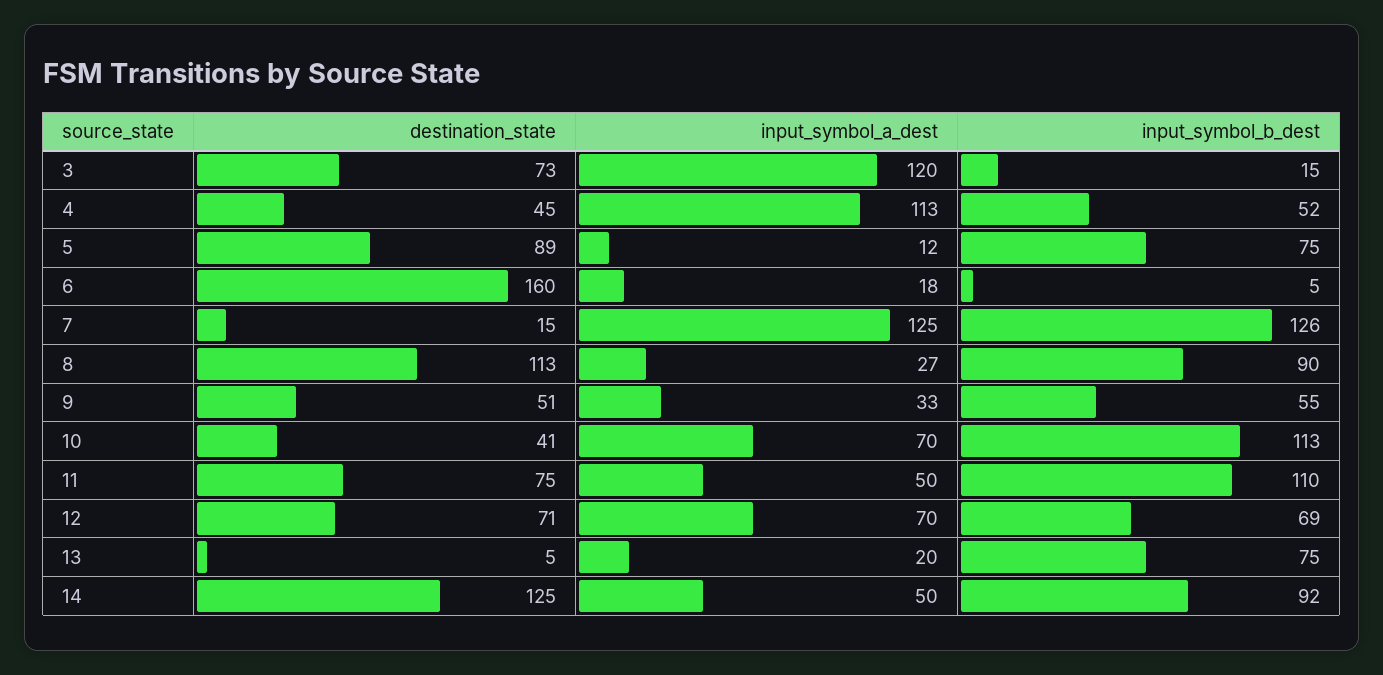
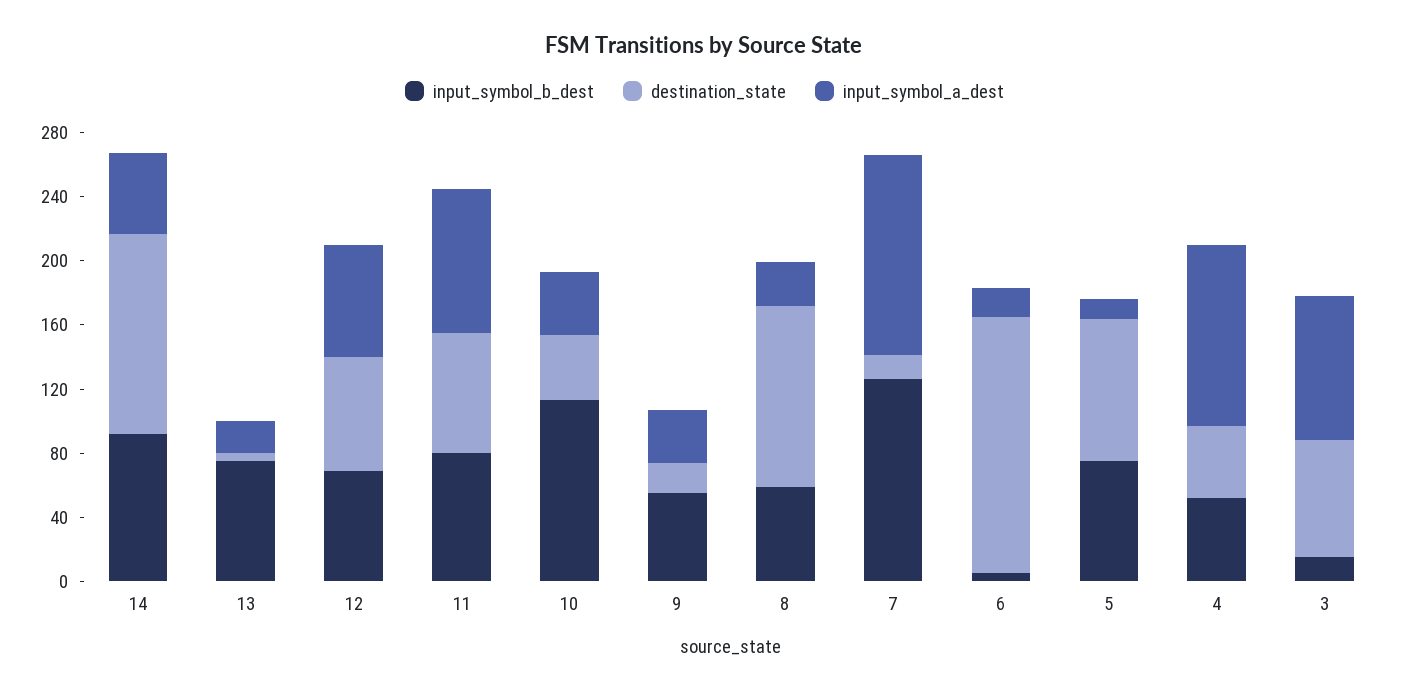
input_symbol_a_dest, 3: 120 -> 90
input_symbol_b_dest, 8: 90 -> 60
destination_state, 9: 51 -> 20
input_symbol_a_dest, 10: 70 -> 40
input_symbol_a_dest, 11: 50 -> 90
input_symbol_b_dest, 11: 110 -> 80

